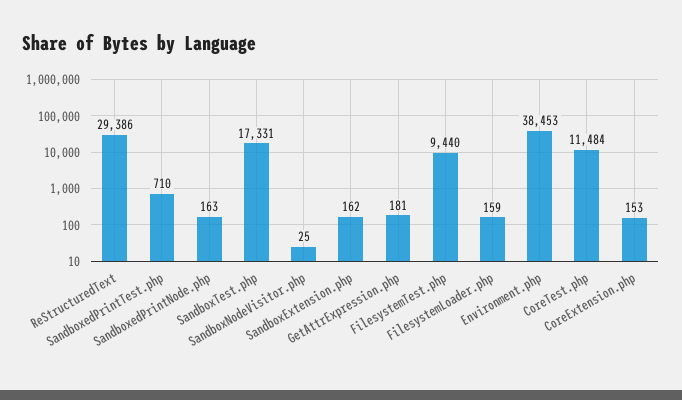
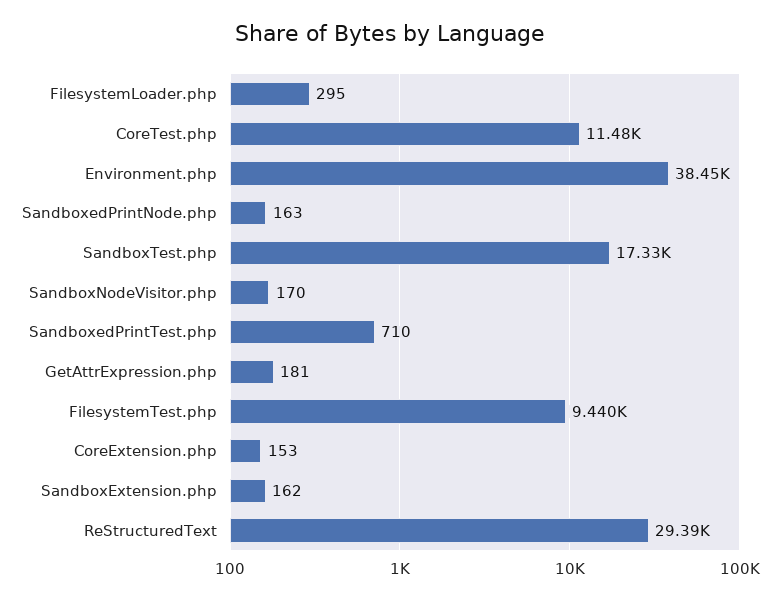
SandboxNodeVisitor.php: 25 -> 170
FilesystemLoader.php: 159 -> 295

